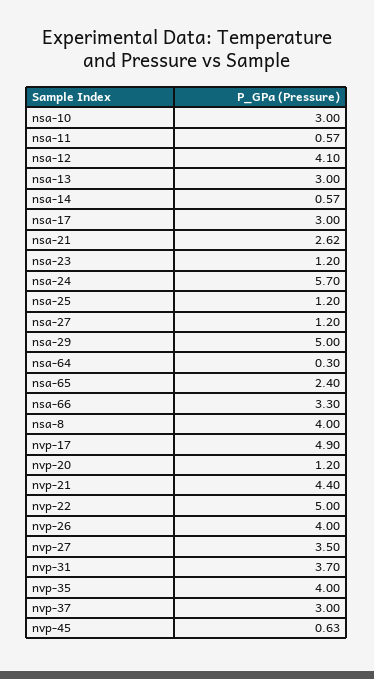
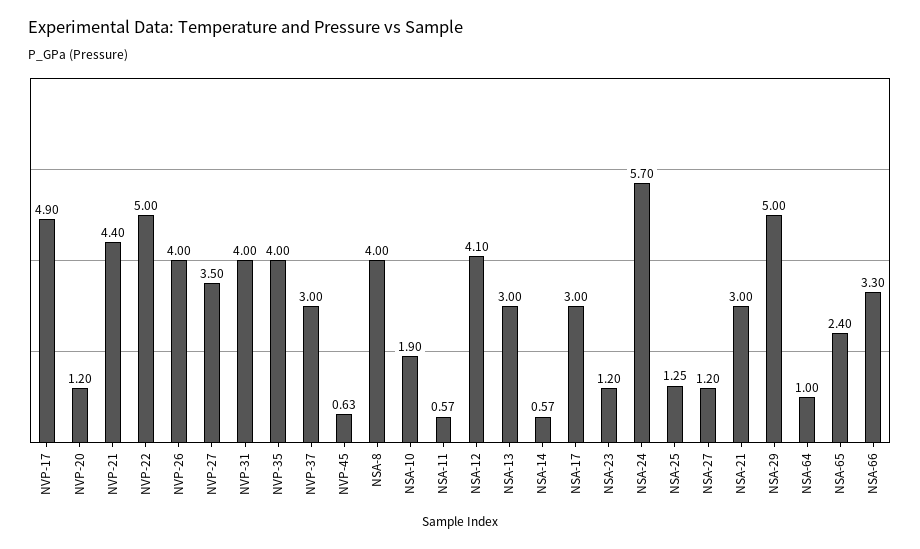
nsa-10: 3 -> 1.9
nsa-21: 2.62 -> 3
nsa-25: 1.2 -> 1.25
nsa-64: 0.3 -> 1
nvp-31: 3.7 -> 4

